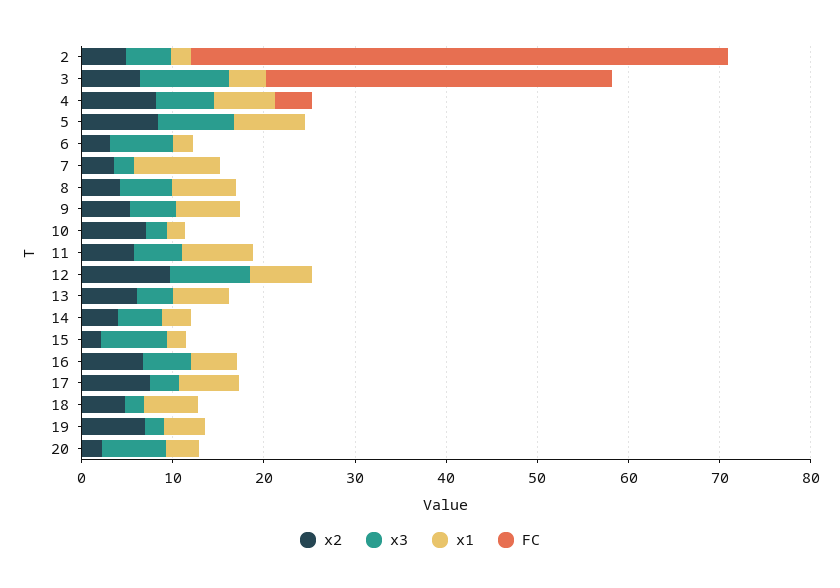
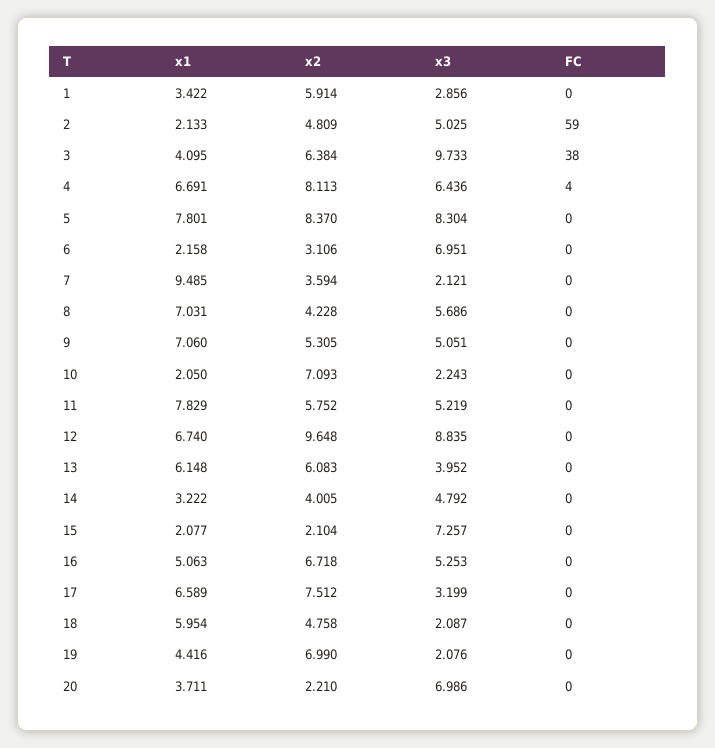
x1, 1: none -> 3.422
x2, 1: none -> 5.914
x3, 1: none -> 2.856
FC, 1: none -> 0

